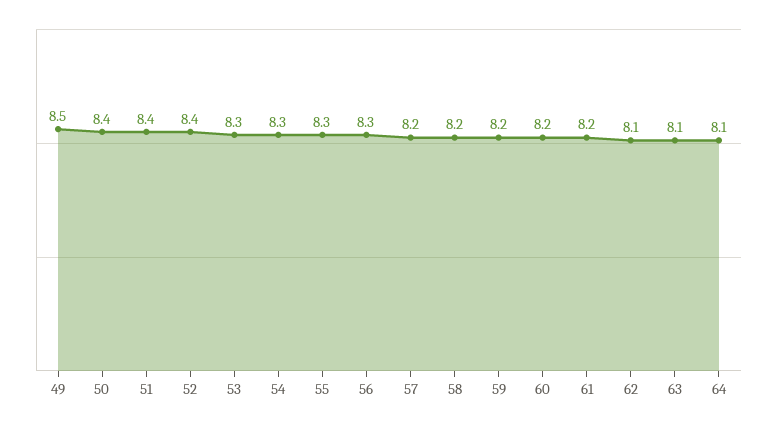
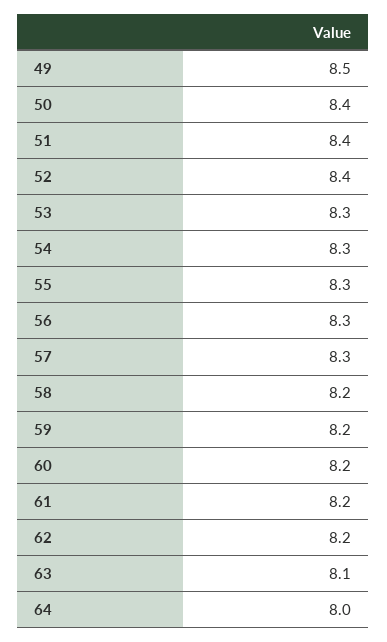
57: 8.2 -> 8.3
62: 8.1 -> 8.2
64: 8.1 -> 8

